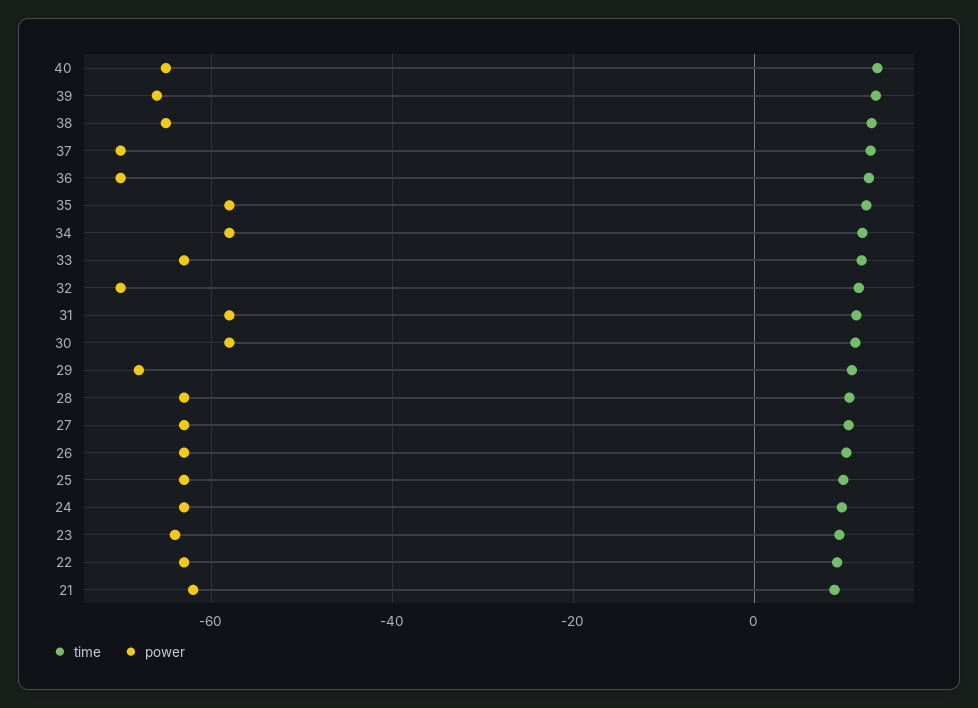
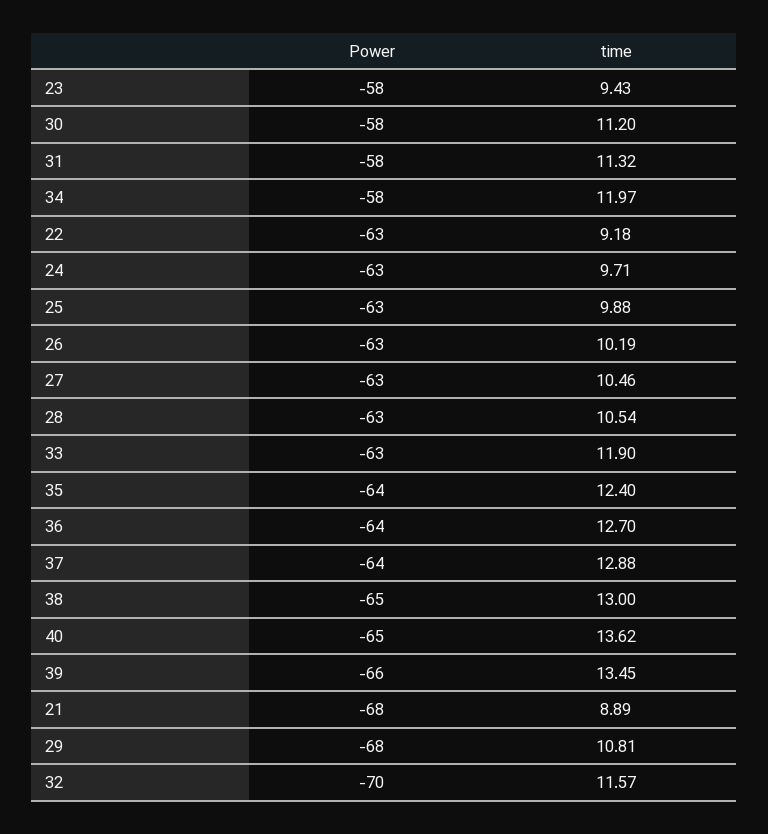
power, 37: -70 -> -64
power, 36: -70 -> -64
power, 35: -58 -> -64
power, 23: -64 -> -58
power, 21: -62 -> -68

